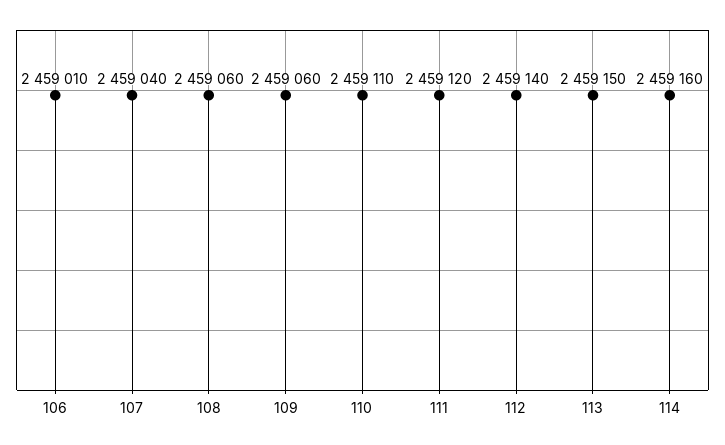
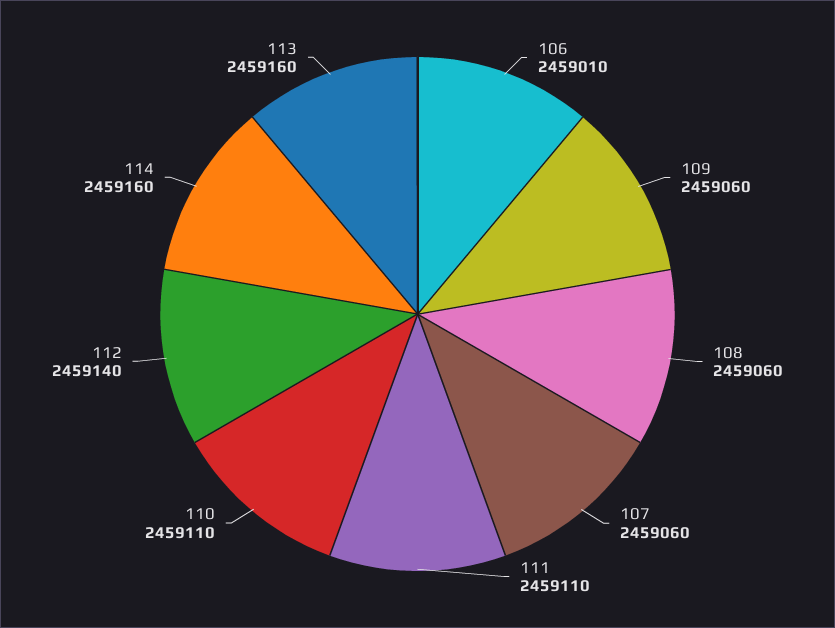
107: 2459040 -> 2459060
111: 2459120 -> 2459110
113: 2459150 -> 2459160

